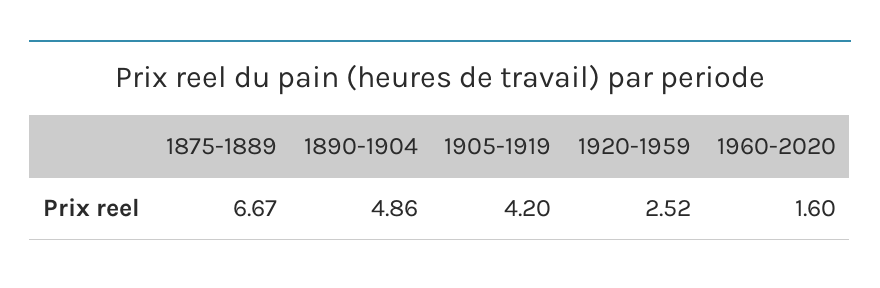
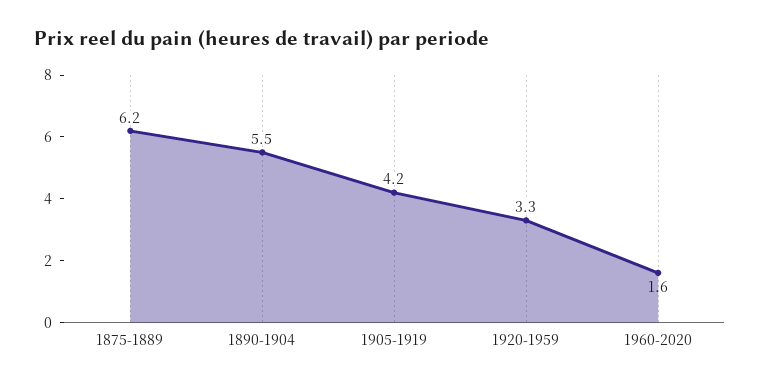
1875-1889: 6.67 -> 6.2
1890-1904: 4.86 -> 5.5
1920-1959: 2.52 -> 3.3

